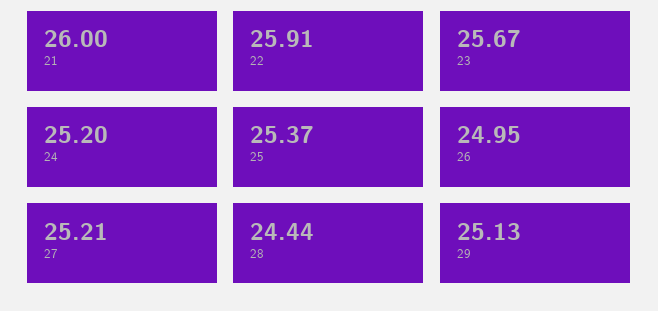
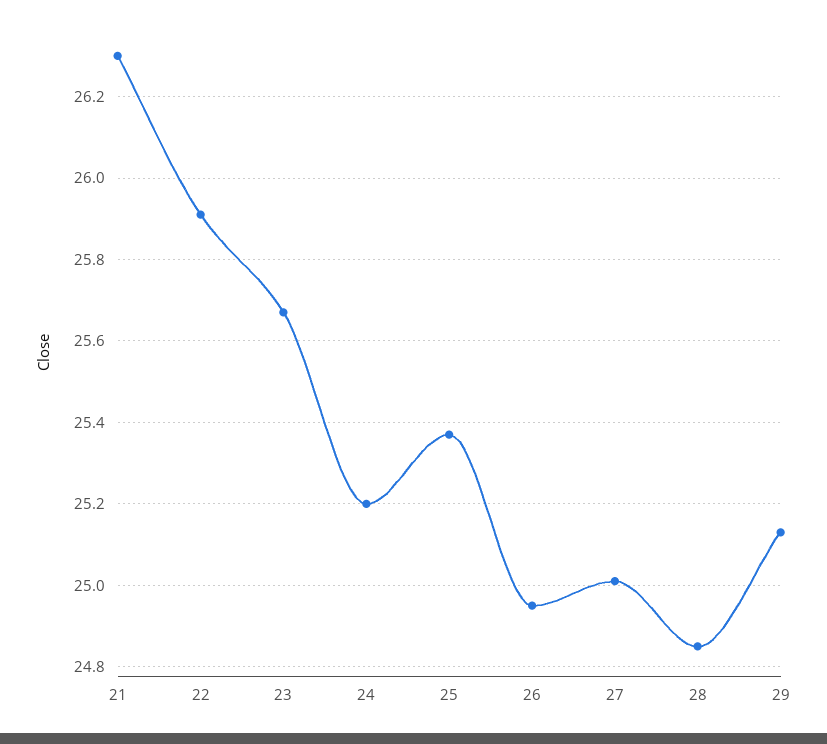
21: 26 -> 26.3
27: 25.21 -> 25
28: 24.44 -> 24.85

